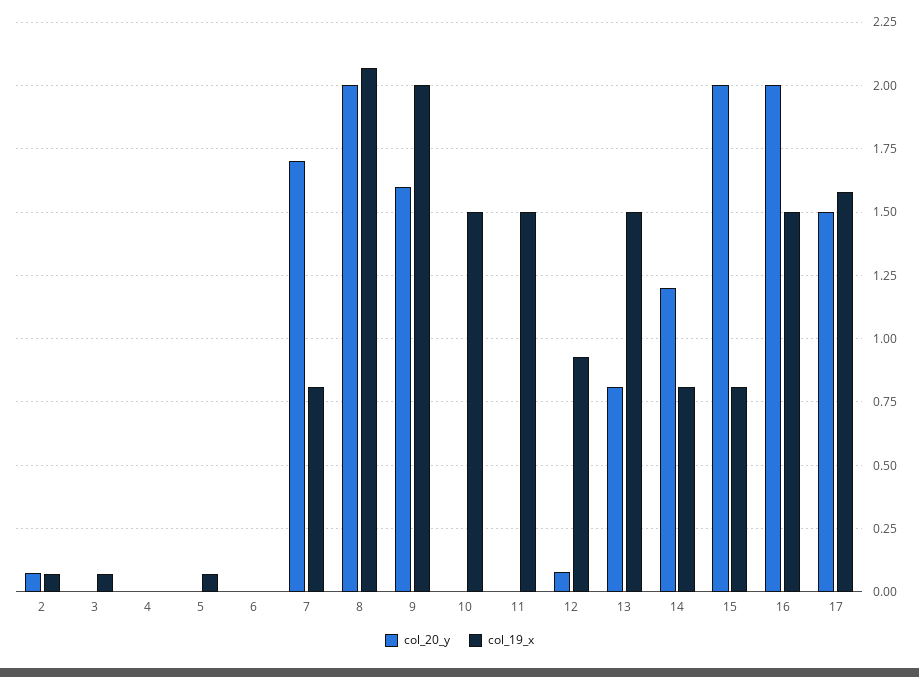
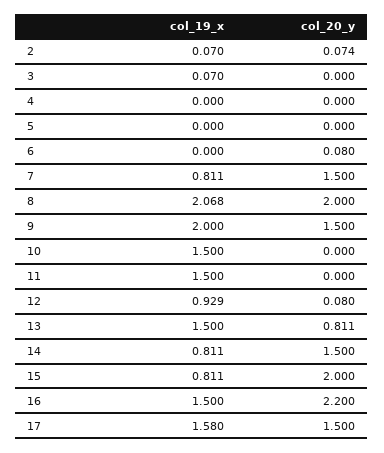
col_19_x, 5: 0.075 -> 0
col_20_y, 6: 0 -> 0.08
col_20_y, 7: 1.7 -> 1.5
col_20_y, 9: 1.6 -> 1.5
col_20_y, 14: 1.2 -> 1.5
col_20_y, 16: 2 -> 2.2

